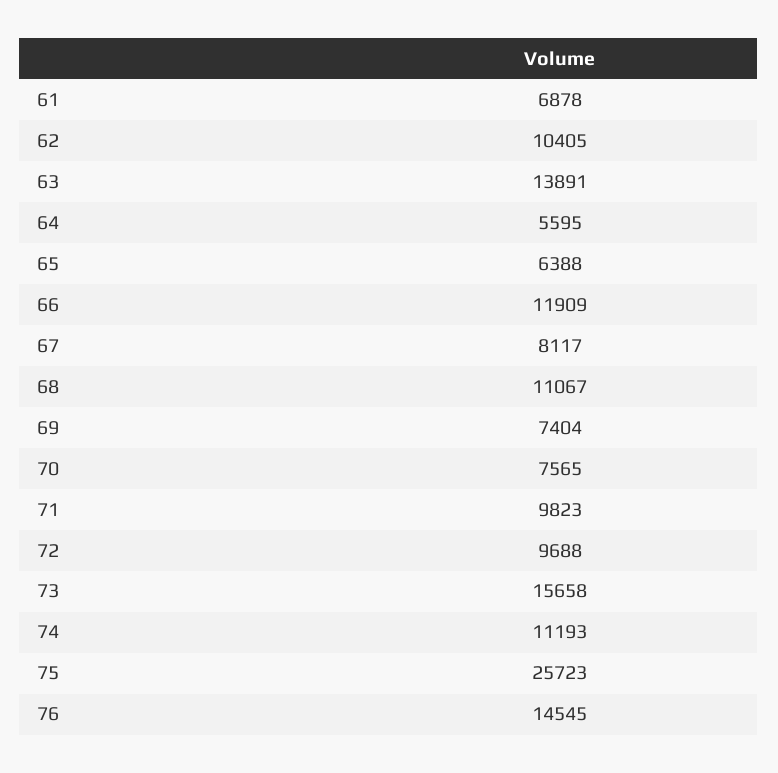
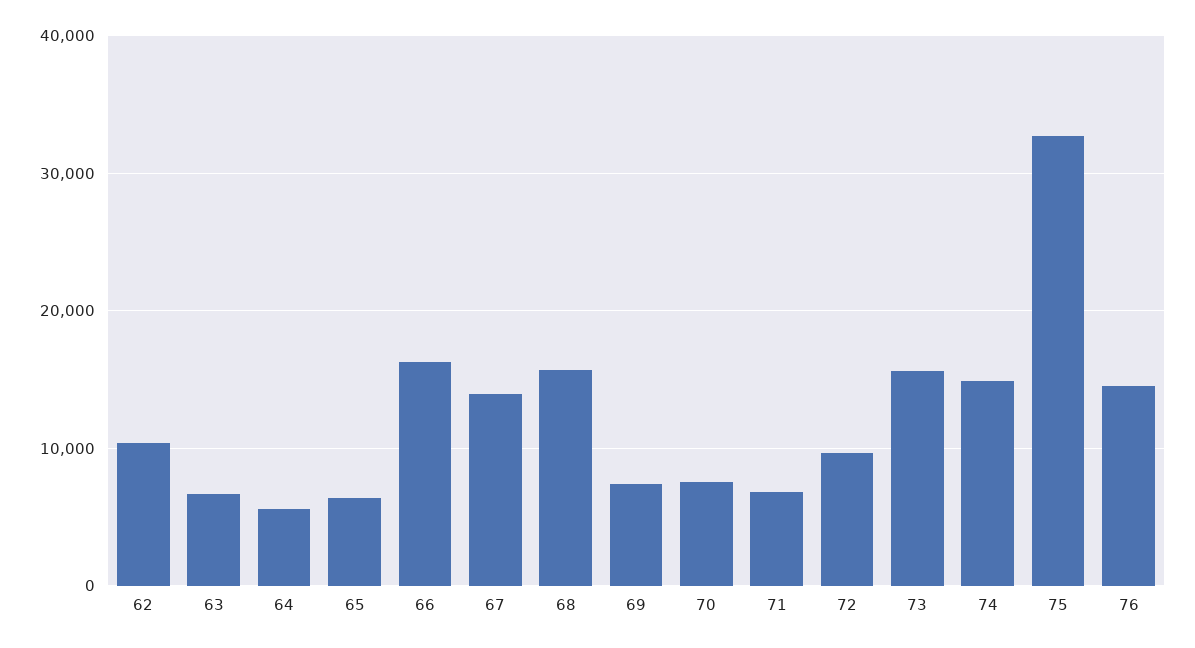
61: 6878 -> none
63: 13891 -> 7000
66: 11909 -> 16000
67: 8117 -> 14000
68: 11067 -> 16000
71: 9823 -> 7000
74: 11193 -> 15000
75: 25723 -> 33000

